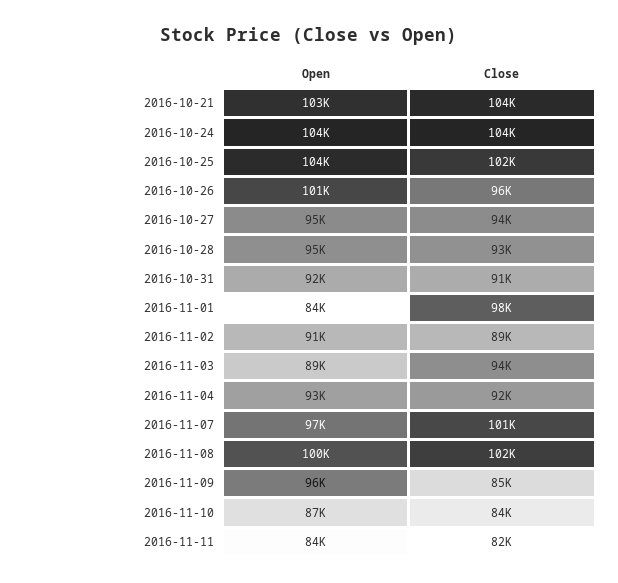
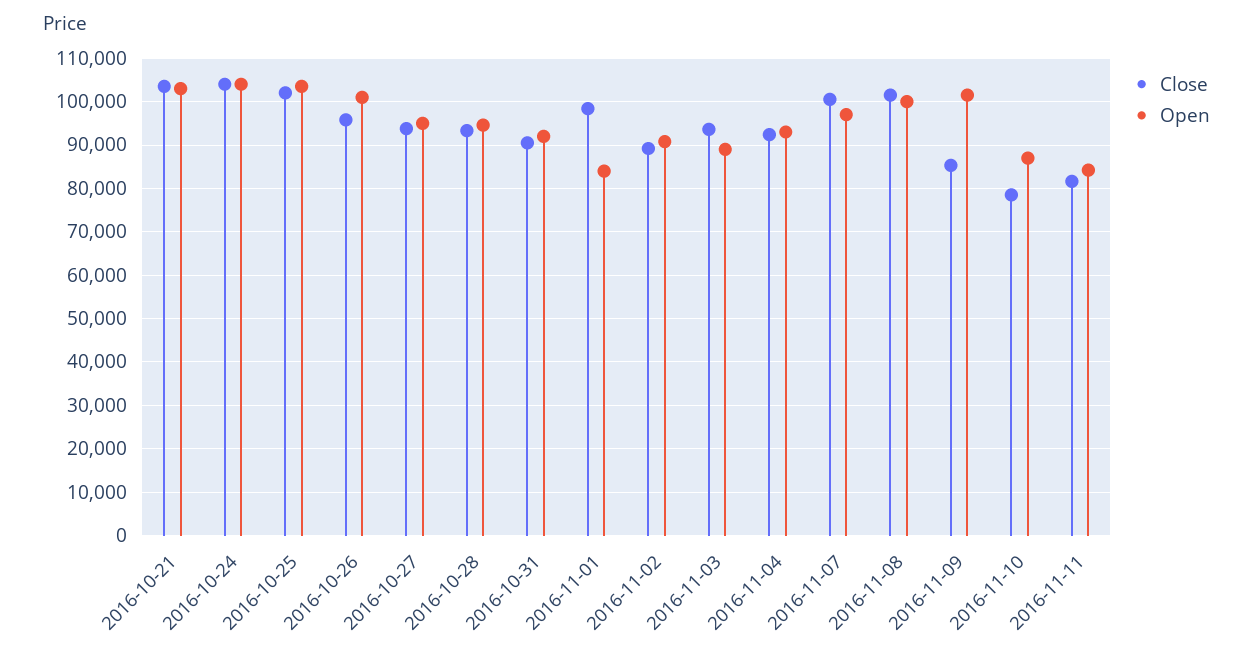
Open, 2016-11-09: 96000 -> 102000
Close, 2016-11-10: 84000 -> 78000

